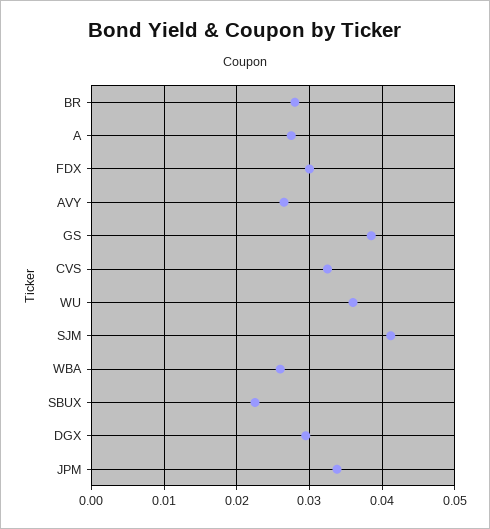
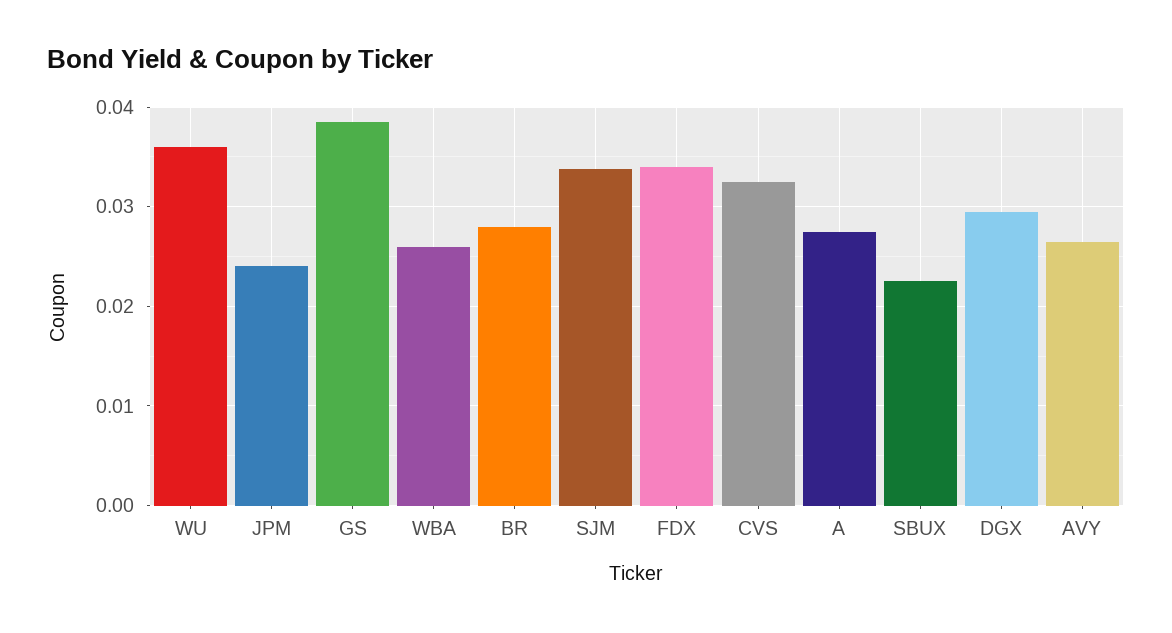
FDX: 0.03 -> 0.034
SJM: 0.041 -> 0.034
JPM: 0.034 -> 0.024

